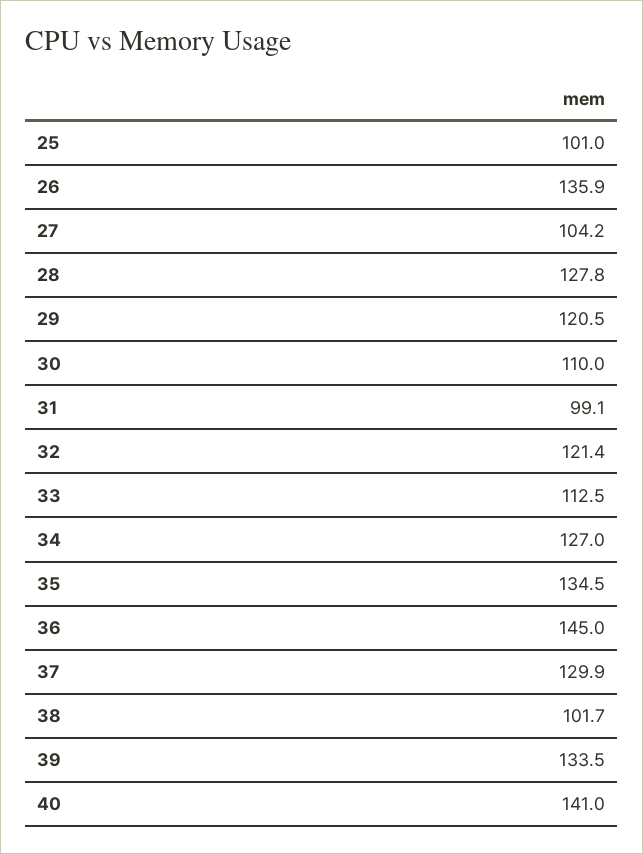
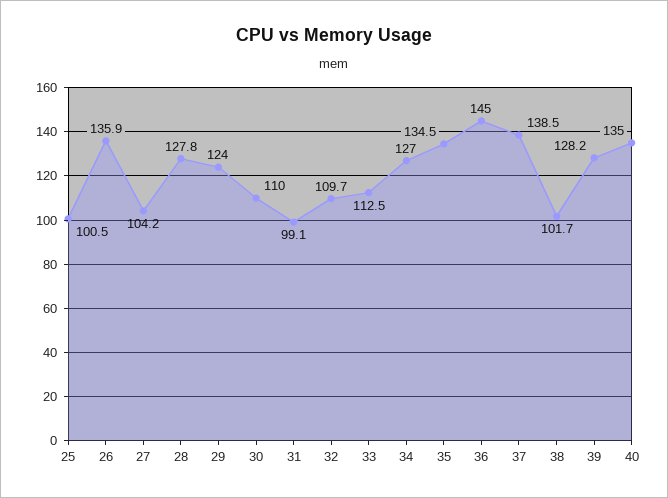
25: 101 -> 100.5
29: 120.5 -> 124
32: 121.4 -> 109.7
37: 129.9 -> 138.5
39: 133.5 -> 128.2
40: 141 -> 135

